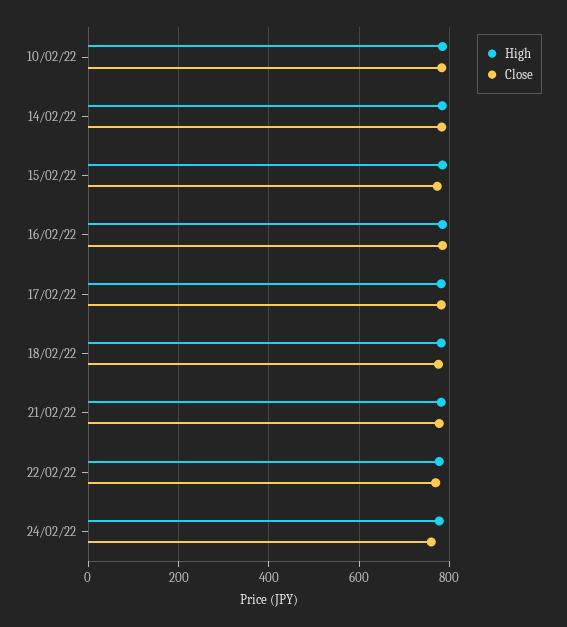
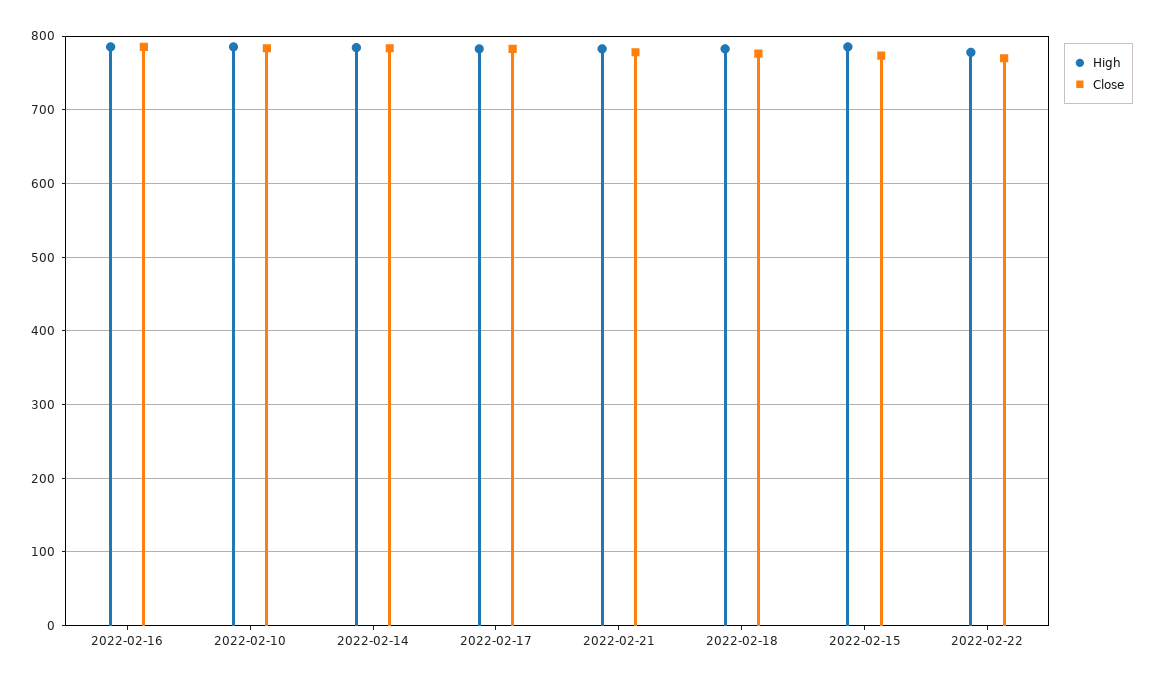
High, 24/02/22: 780 -> none
Close, 24/02/22: 760 -> none

